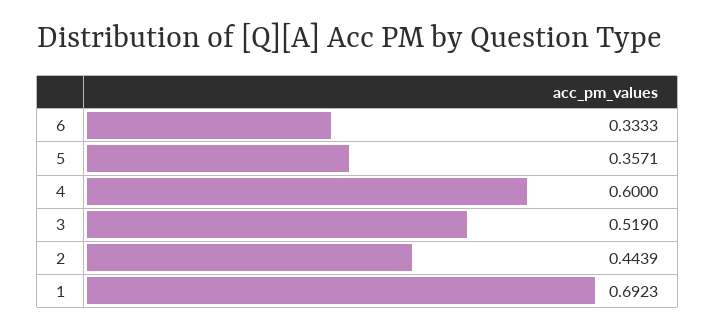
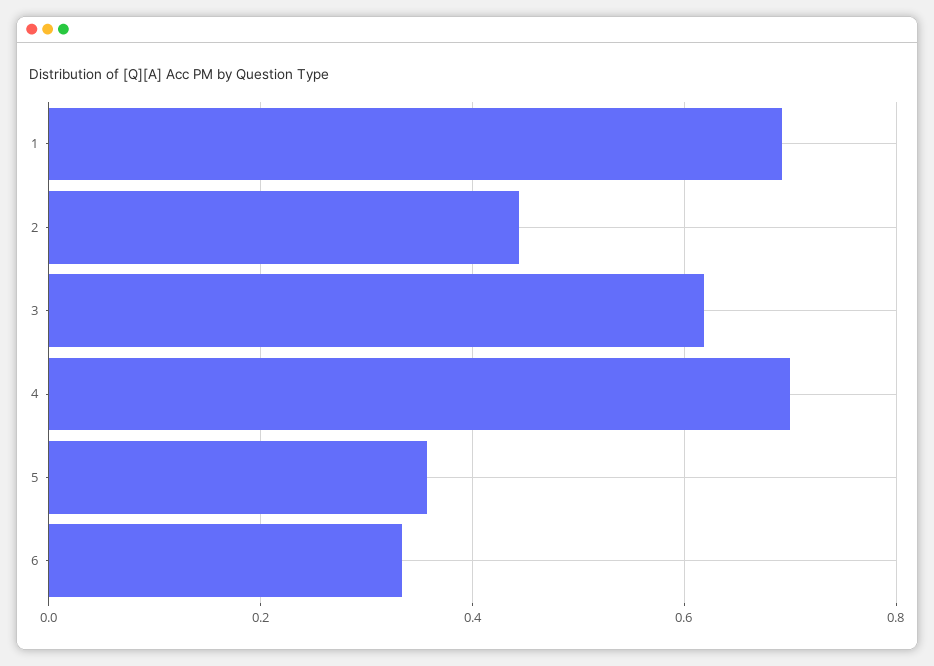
4: 0.6 -> 0.7
3: 0.519 -> 0.62

